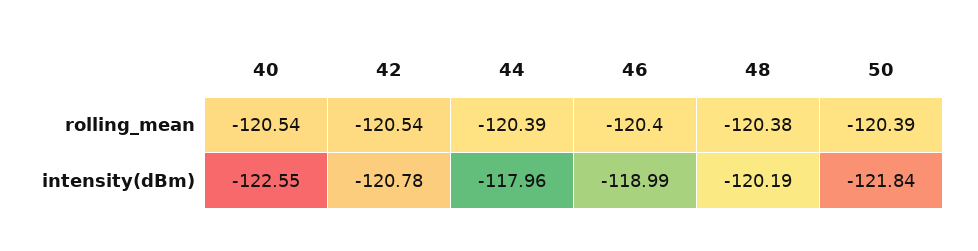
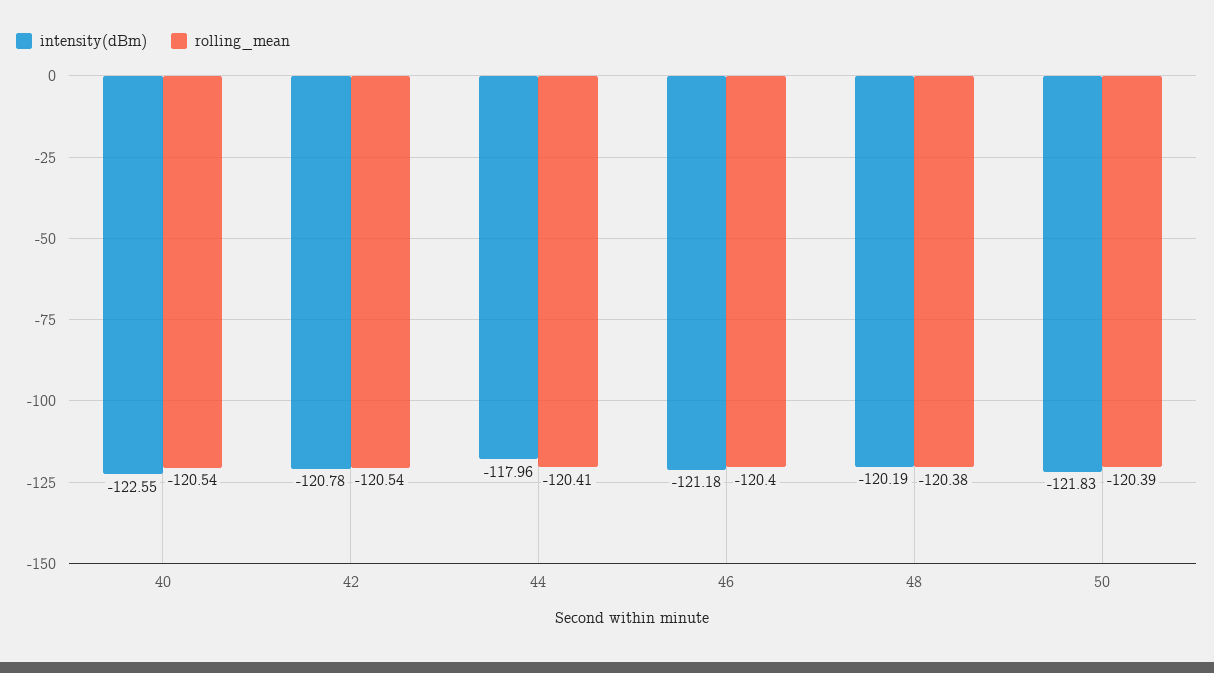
rolling_mean, 44: -120.39 -> -120.41
intensity(dBm), 46: -118.99 -> -121.18
intensity(dBm), 50: -121.84 -> -121.83

